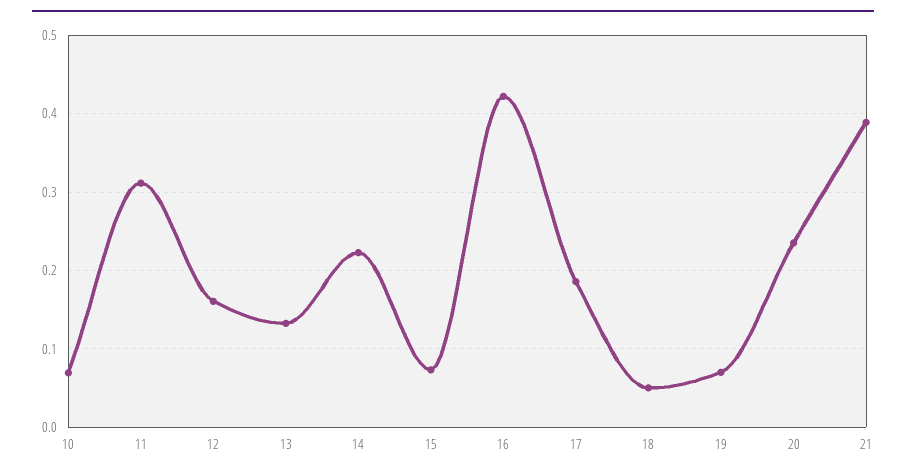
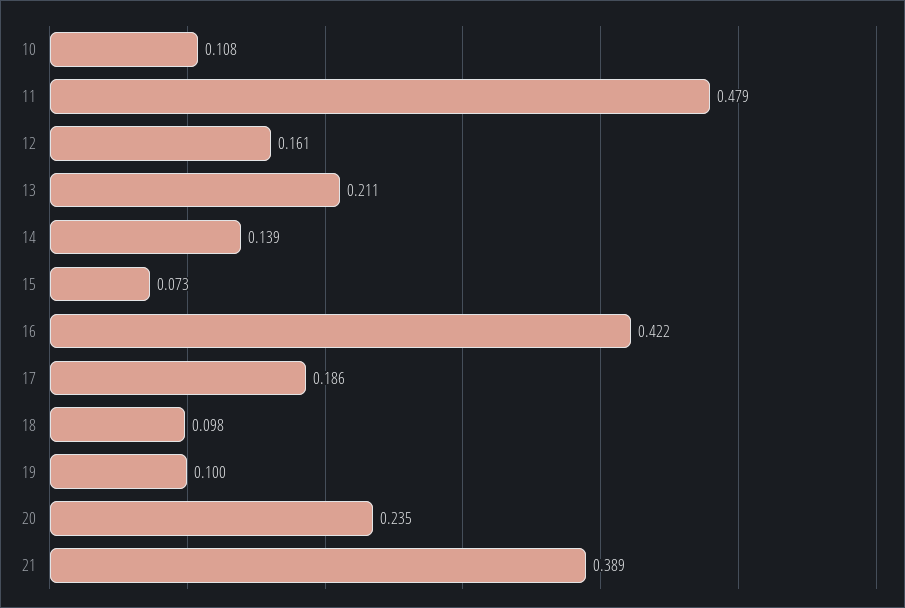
10: 0.07 -> 0.108
11: 0.31 -> 0.479
13: 0.13 -> 0.211
14: 0.22 -> 0.139
18: 0.05 -> 0.098
19: 0.07 -> 0.1

